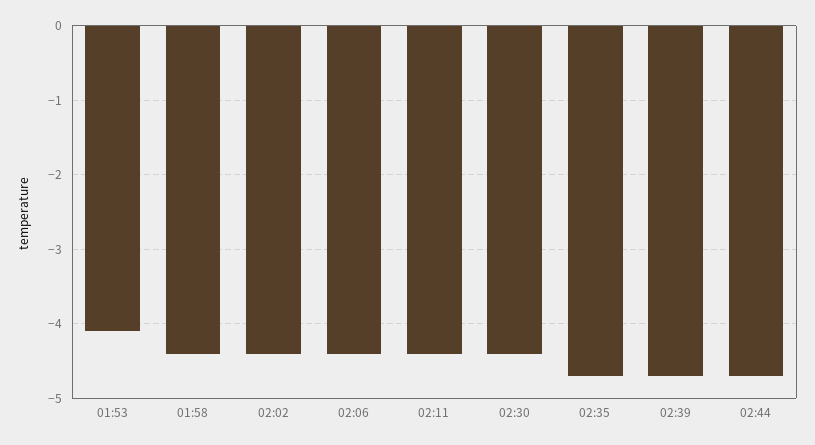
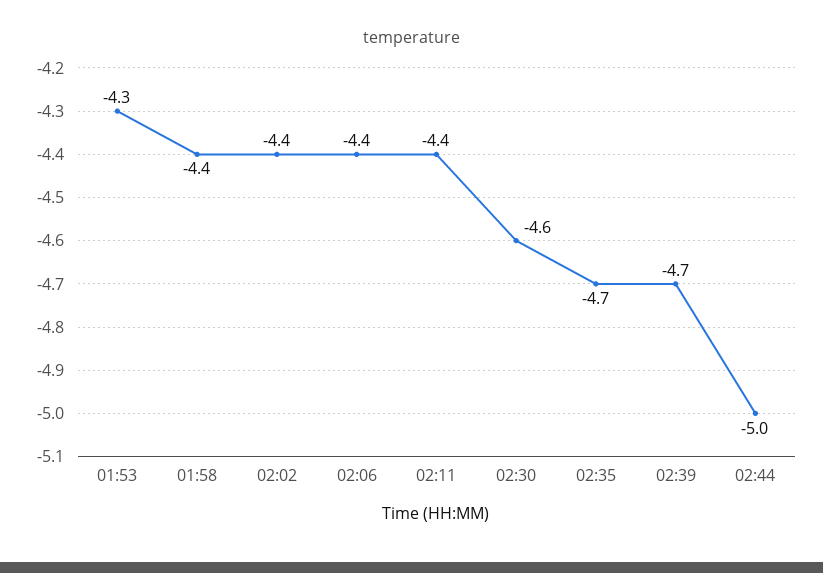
01:53: -4.1 -> -4.3
02:30: -4.4 -> -4.6
02:44: -4.7 -> -5

